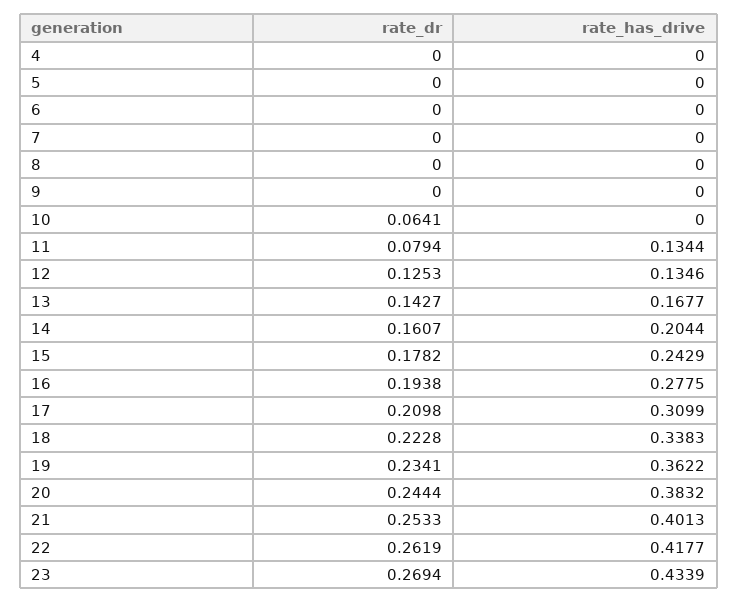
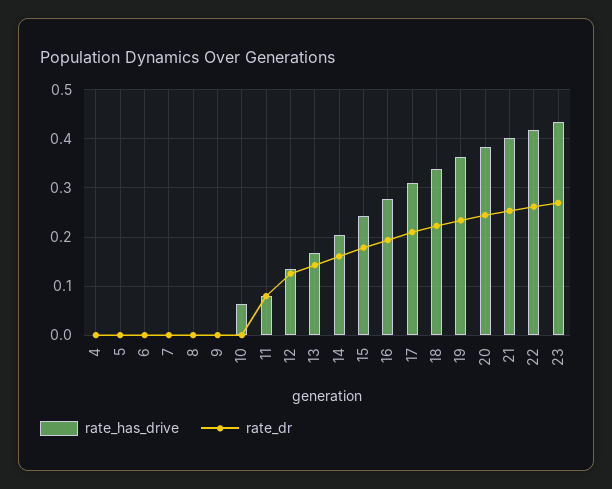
rate_dr, 10: 0.0641 -> 0
rate_has_drive, 10: 0 -> 0.06
rate_has_drive, 11: 0.1344 -> 0.08

